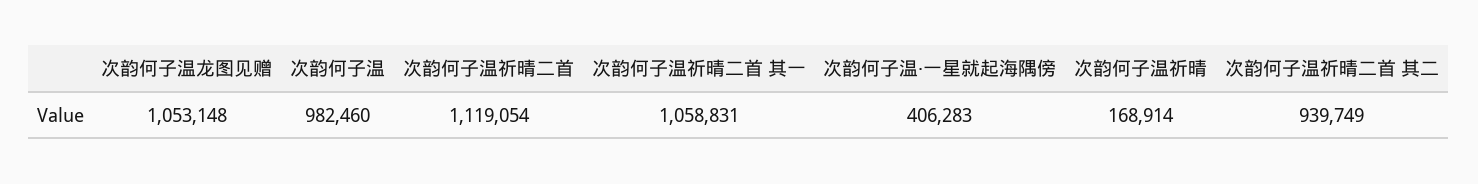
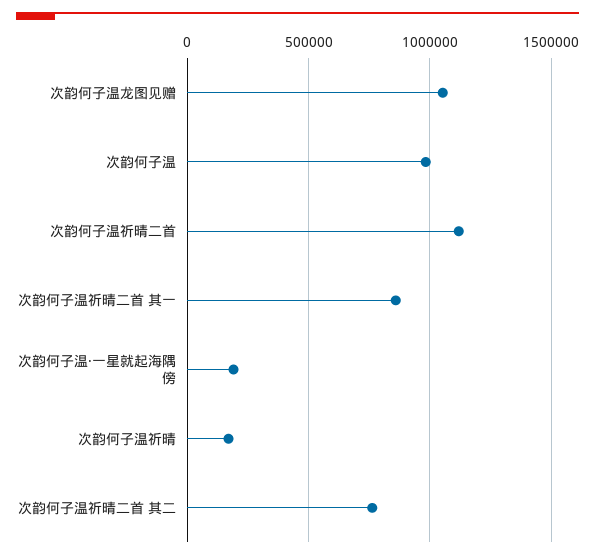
次韵何子温祈晴二首 其一: 1058831 -> 850000
次韵何子温·一星就起海隅傍: 406283 -> 200000
次韵何子温祈晴二首 其二: 939749 -> 750000

